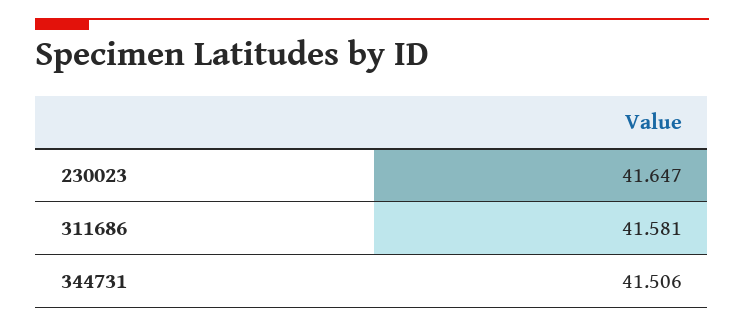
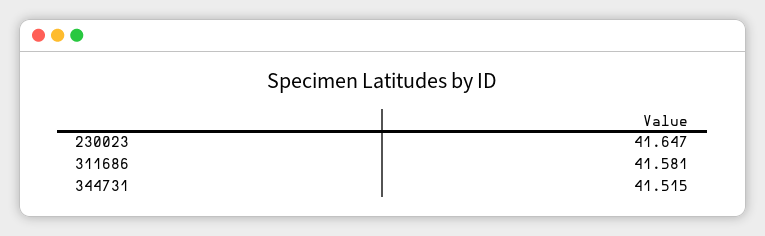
344731: 41.506 -> 41.515

